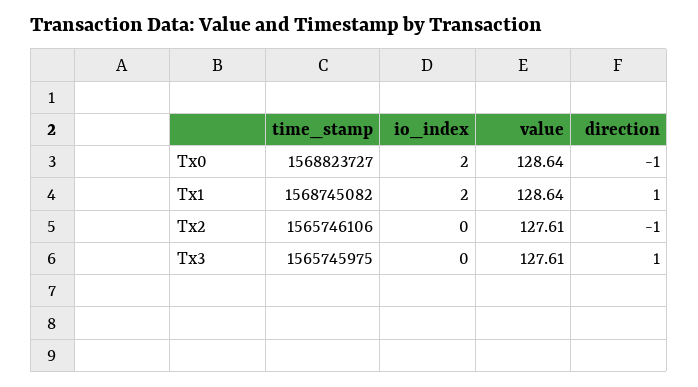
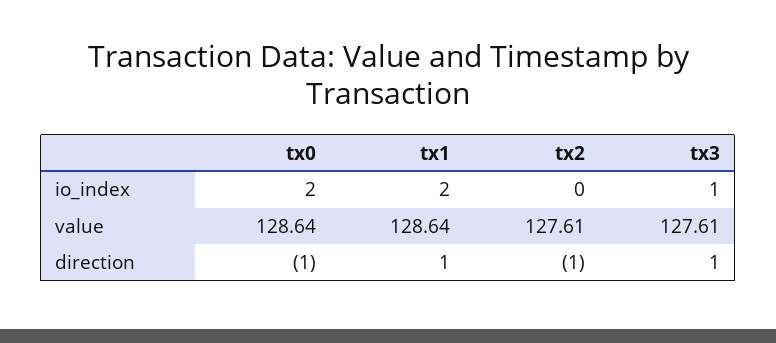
time_stamp, Tx0: 1568823727 -> none
time_stamp, Tx1: 1568745082 -> none
time_stamp, Tx2: 1565746106 -> none
time_stamp, Tx3: 1565745975 -> none
io_index, Tx3: 0 -> 1

